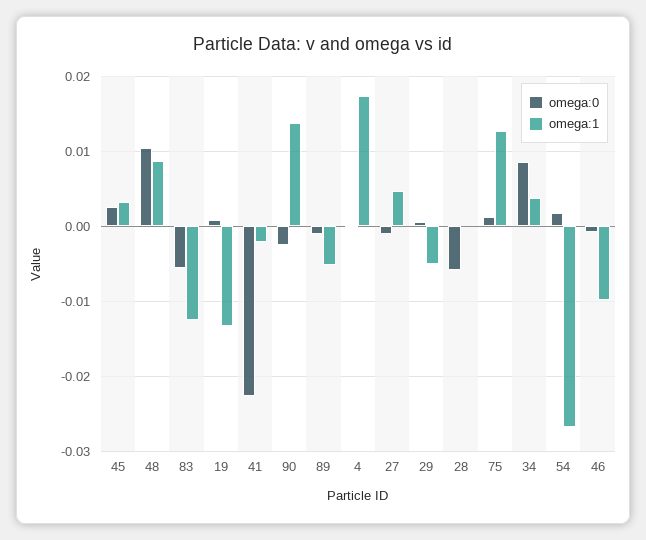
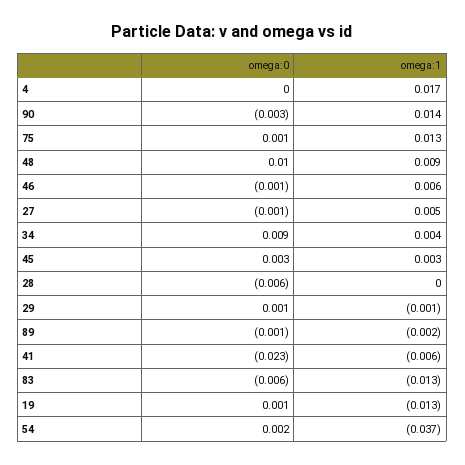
omega:1, 41: -0.002 -> -0.006
omega:1, 89: -0.005 -> -0.002
omega:1, 29: -0.005 -> -0.001
omega:1, 54: -0.027 -> -0.037
omega:1, 46: -0.01 -> 0.006

